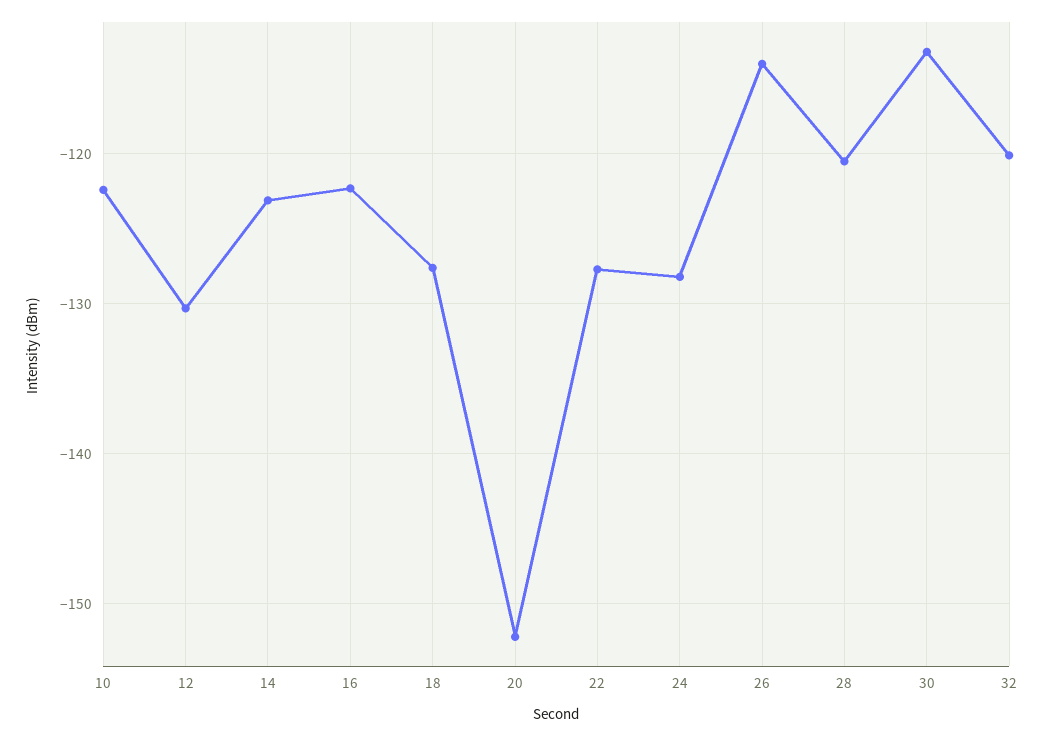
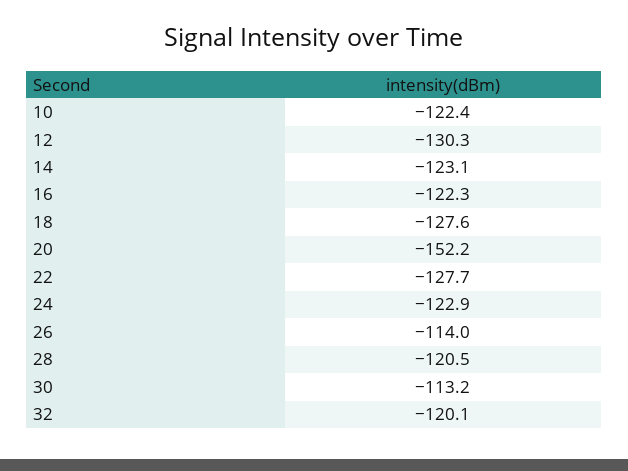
24: -128 -> -122.9

